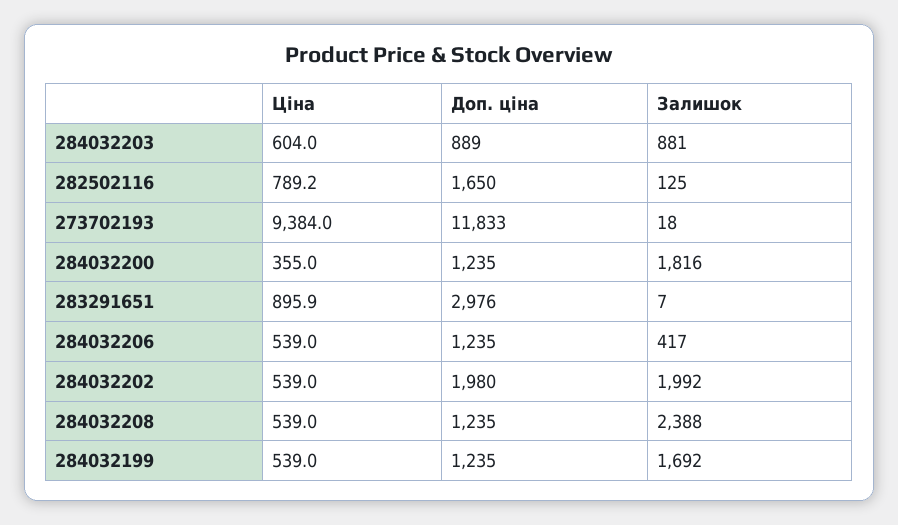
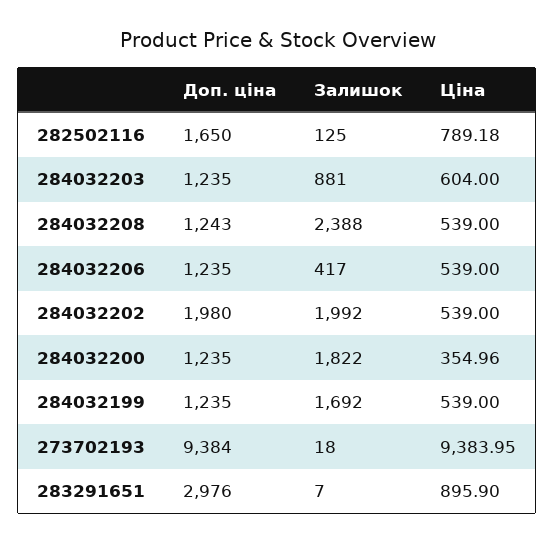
Доп. ціна, 284032203: 889 -> 1235
Доп. ціна, 273702193: 11833 -> 9384
Залишок, 284032200: 1816 -> 1822
Доп. ціна, 284032208: 1235 -> 1243

